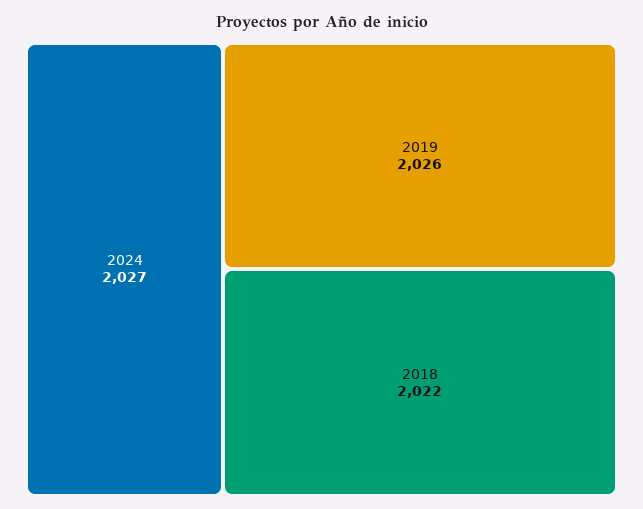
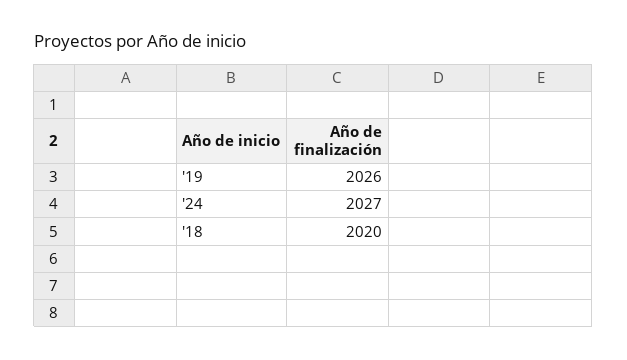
2018: 2022 -> 2020

